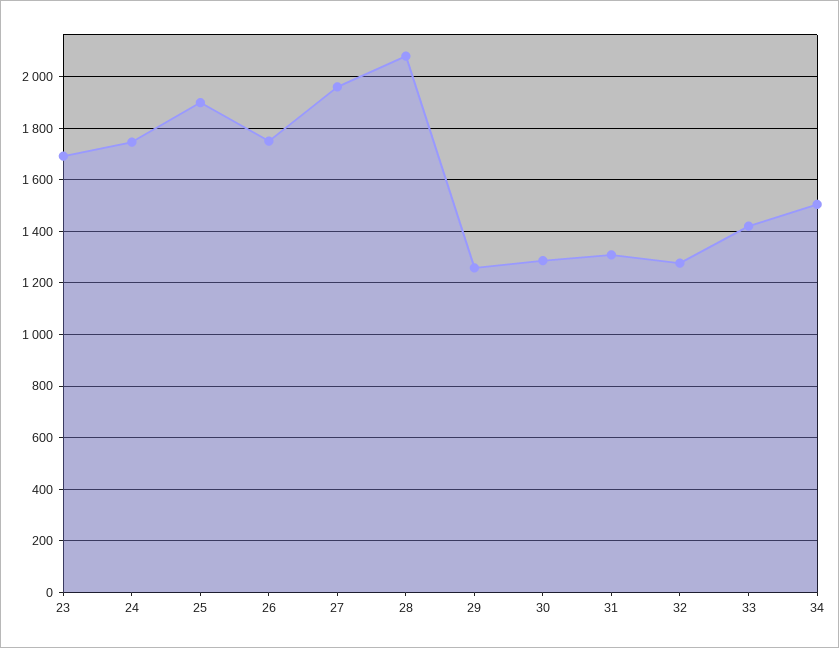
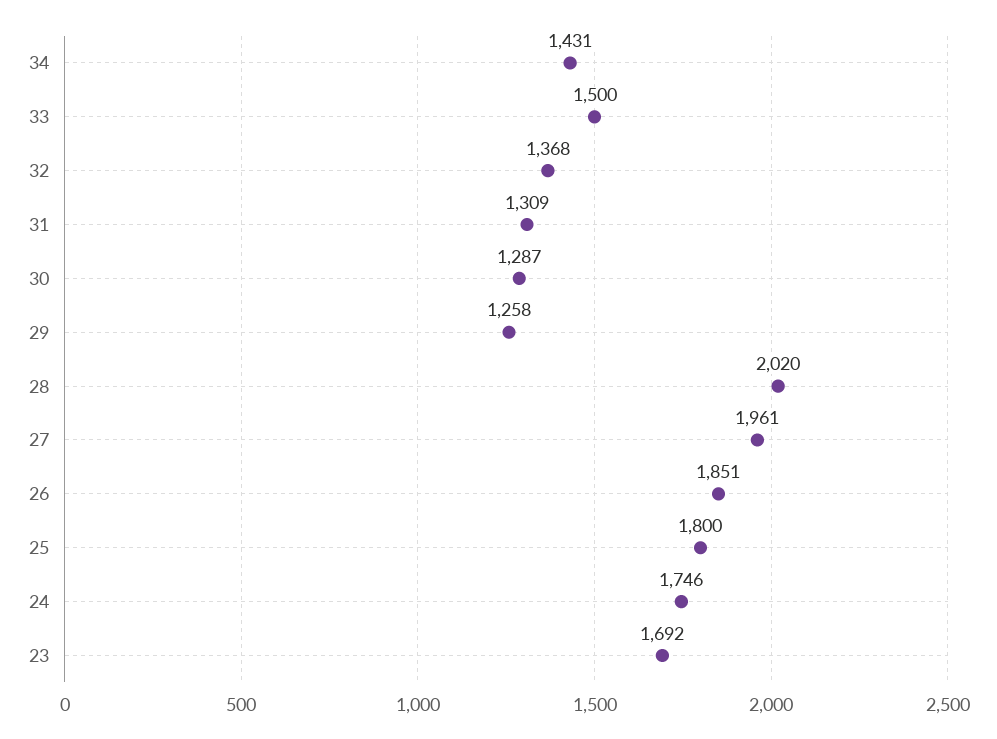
25: 1900 -> 1800
26: 1750 -> 1851
28: 2075 -> 2020
32: 1275 -> 1368
33: 1425 -> 1500
34: 1500 -> 1431

